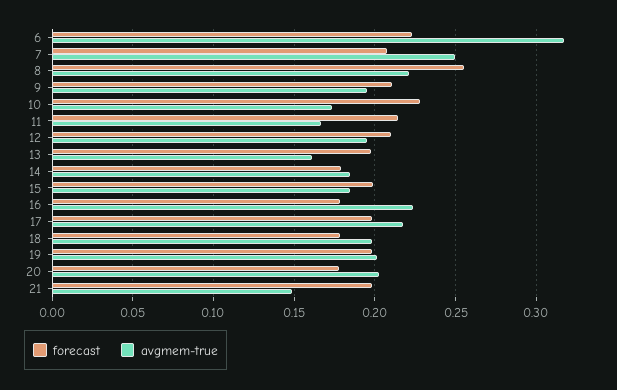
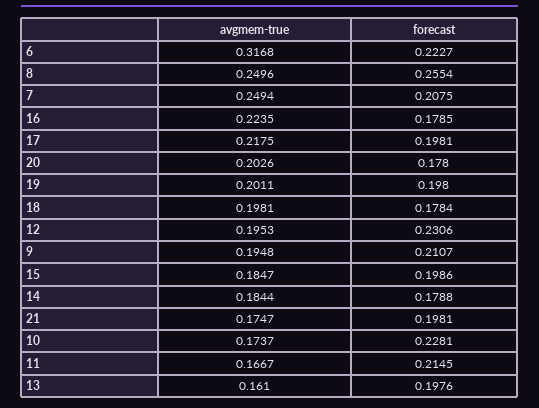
avgmem-true, 8: 0.22 -> 0.2496
forecast, 12: 0.21 -> 0.2306
avgmem-true, 21: 0.15 -> 0.1747

